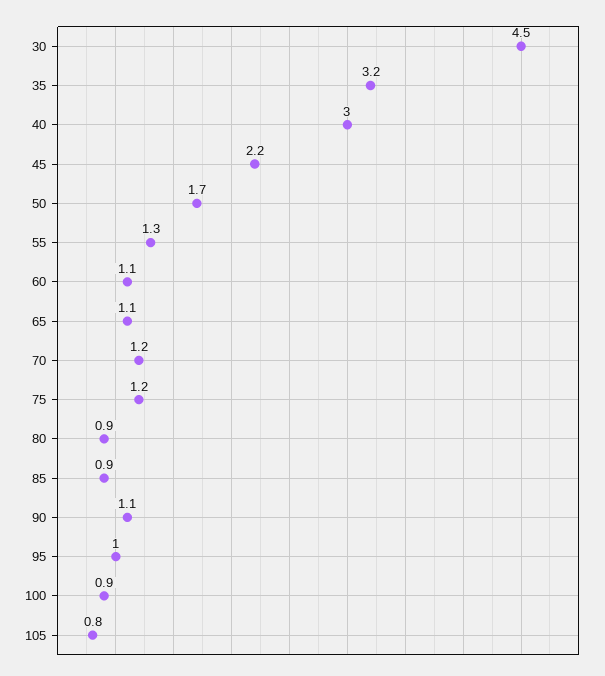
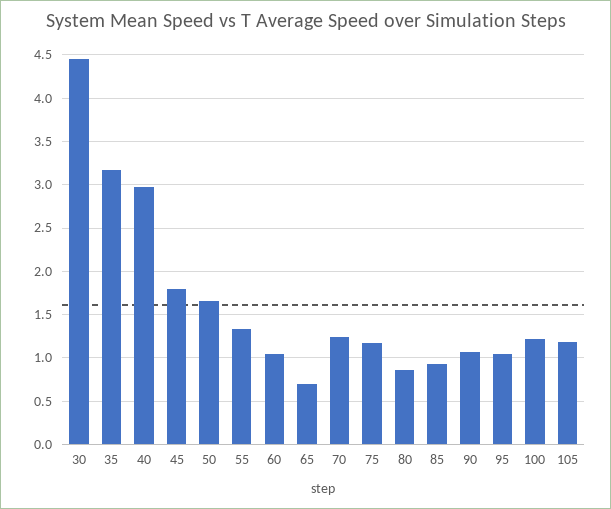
45: 2.2 -> 1.8
65: 1.1 -> 0.7
100: 0.9 -> 1.2
105: 0.8 -> 1.2

